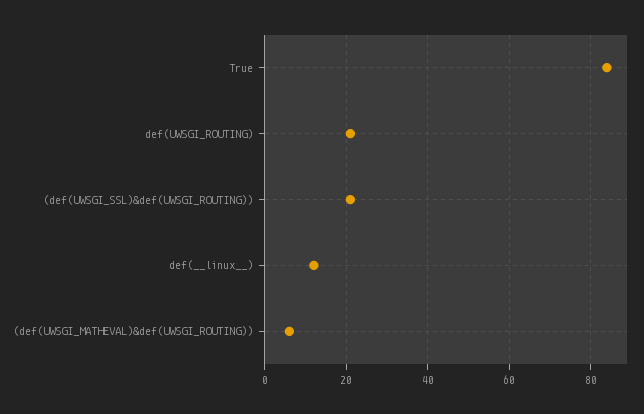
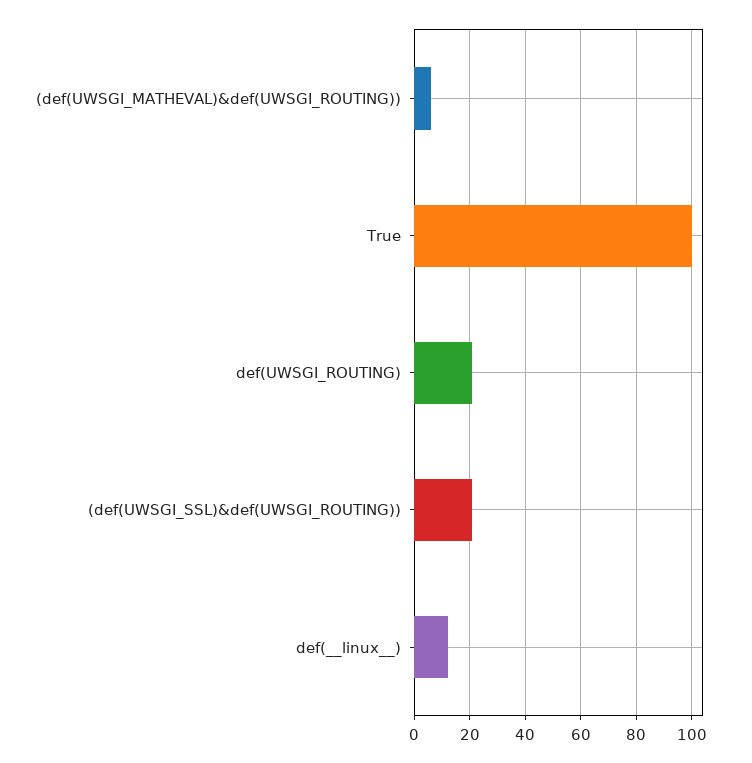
True: 85 -> 100

